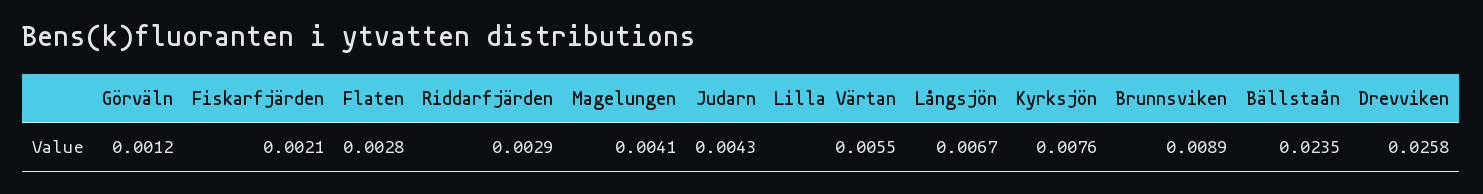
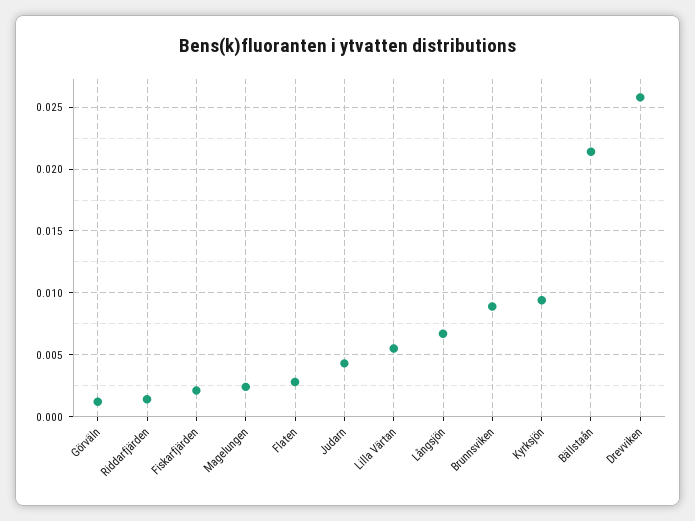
Riddarfjärden: 0.0029 -> 0.0015
Magelungen: 0.0041 -> 0.0025
Kyrksjön: 0.0076 -> 0.0095
Bällstaån: 0.0235 -> 0.0215

